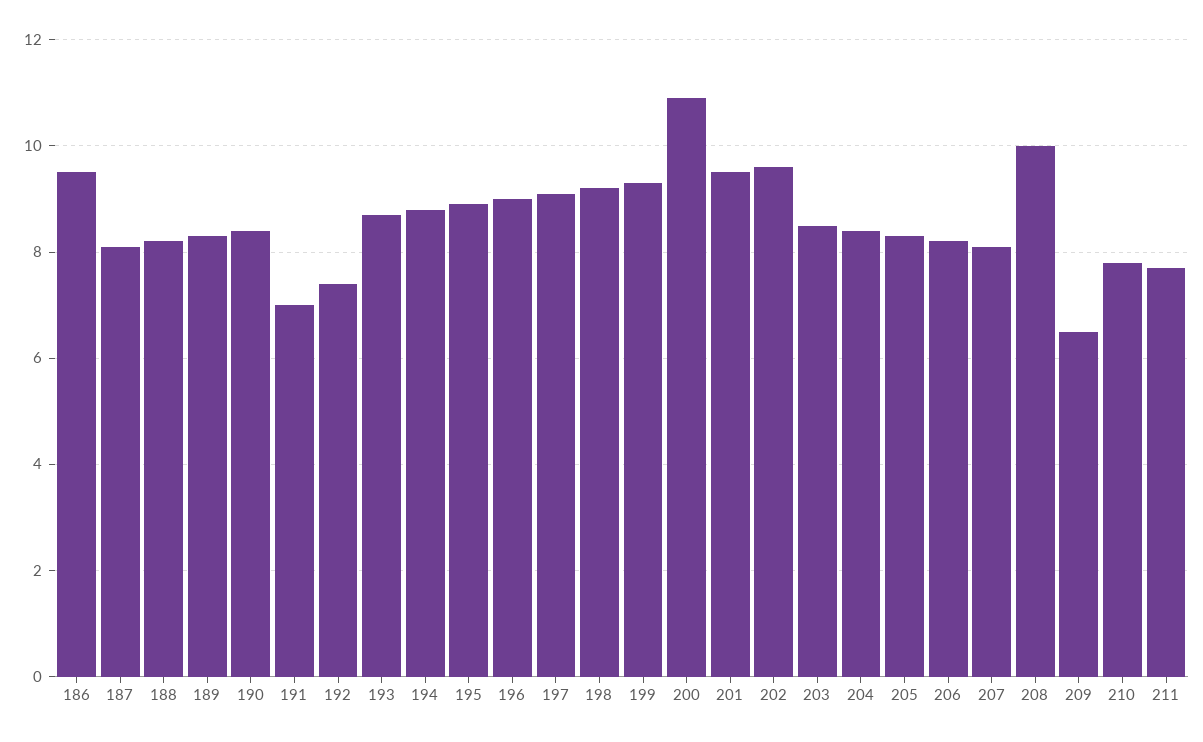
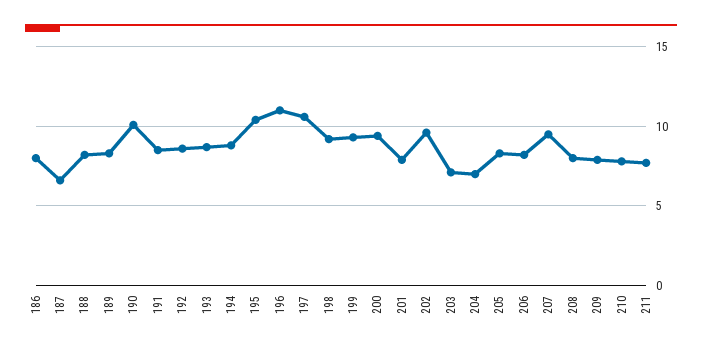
186: 9.5 -> 8
187: 8 -> 6.5
190: 8.5 -> 10
191: 7 -> 8.5
192: 7.5 -> 8.5
195: 9 -> 10.5
196: 9 -> 11
197: 9 -> 10.5
200: 11 -> 9.5
201: 9.5 -> 8
203: 8.5 -> 7
204: 8.5 -> 7
207: 8 -> 9.5
208: 10 -> 8
209: 6.5 -> 8

